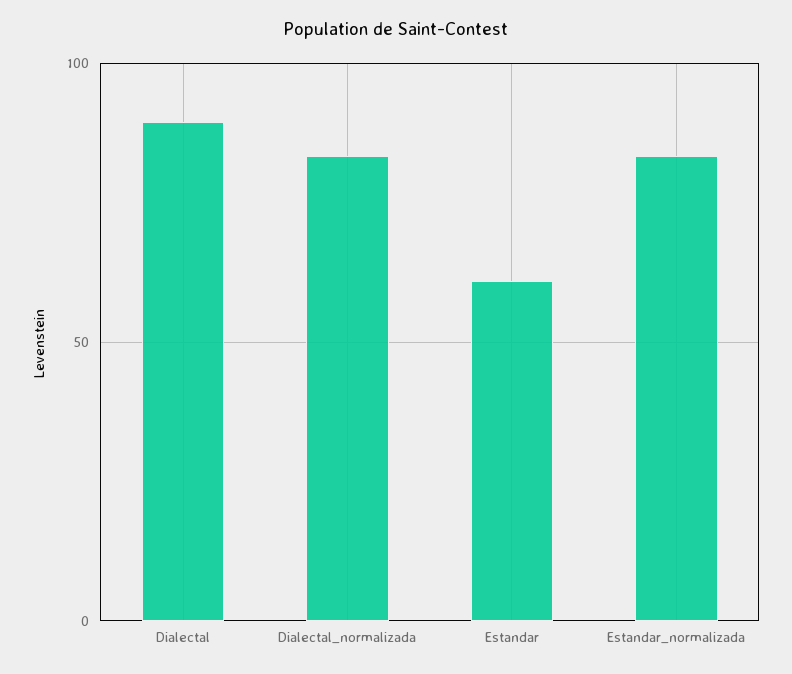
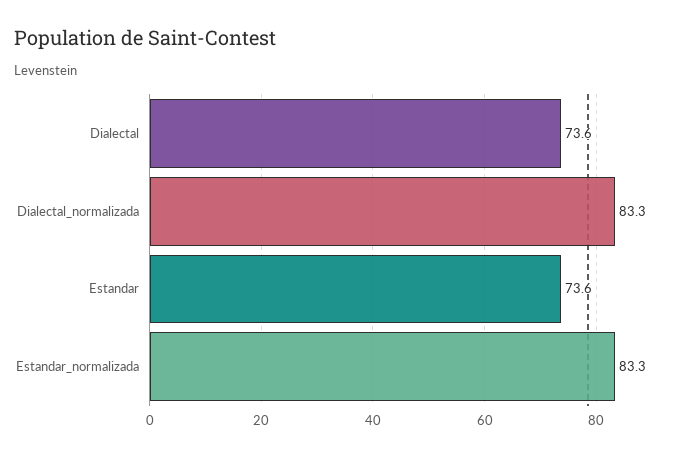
Dialectal: 90 -> 73.6
Estandar: 60 -> 73.6

